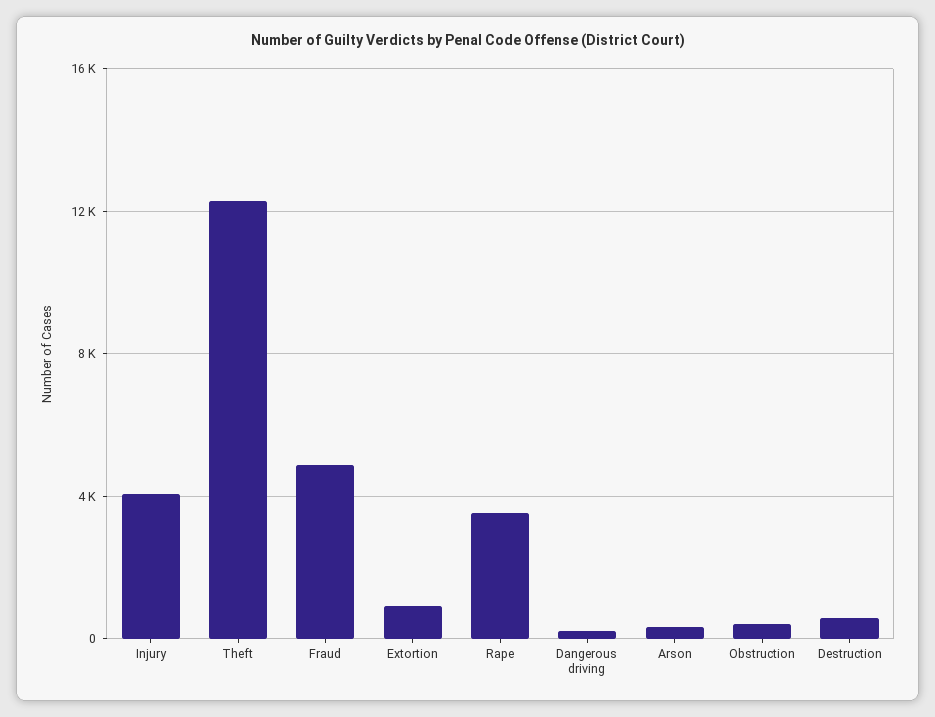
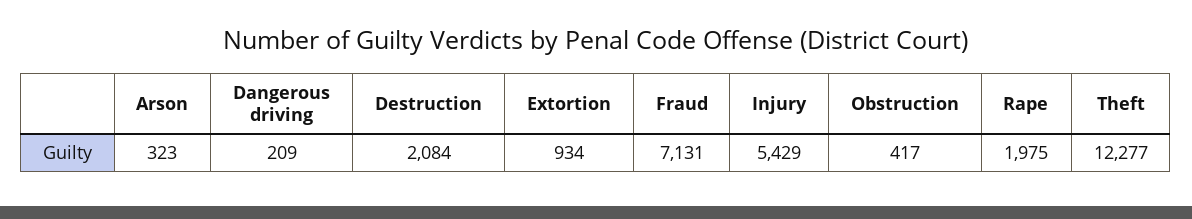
Injury: 4000 -> 5429
Fraud: 5000 -> 7131
Rape: 3500 -> 1975
Destruction: 500 -> 2084

